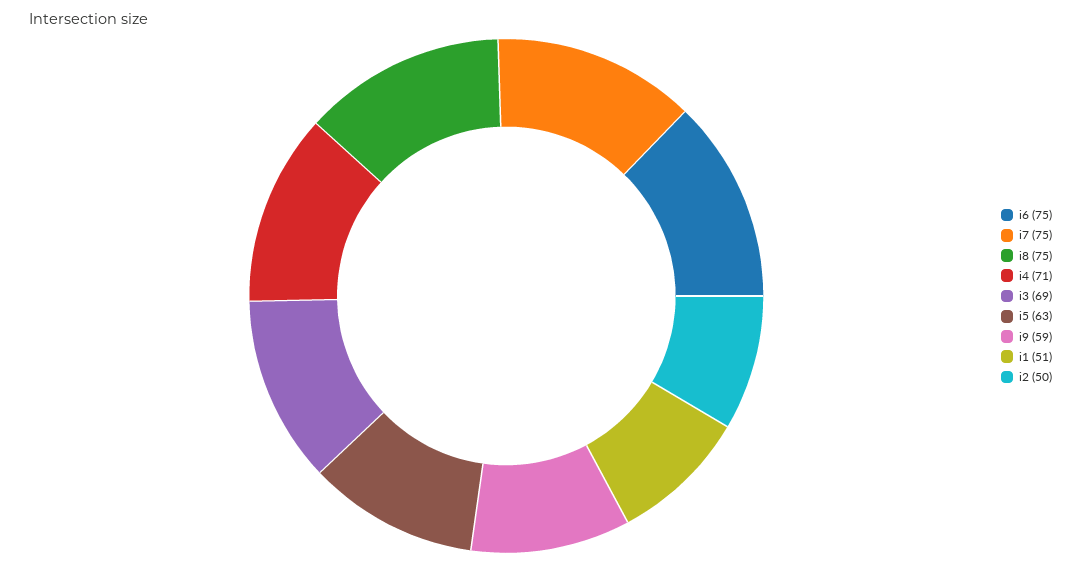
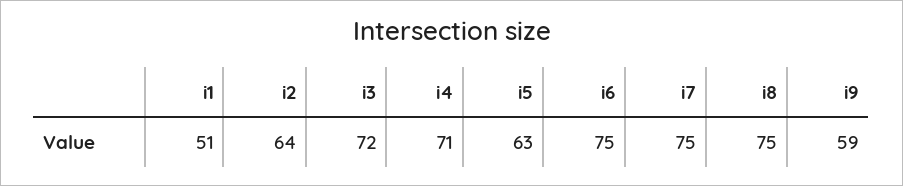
i3: 69 -> 72
i2: 50 -> 64

